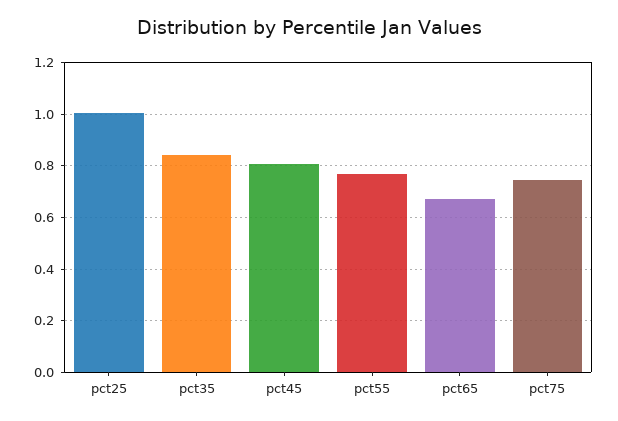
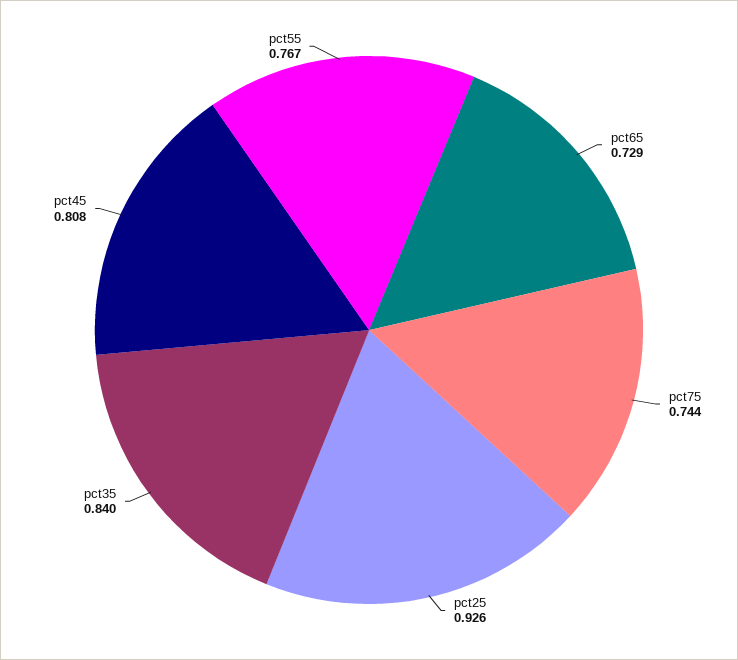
pct25: 1 -> 0.926
pct65: 0.675 -> 0.729

